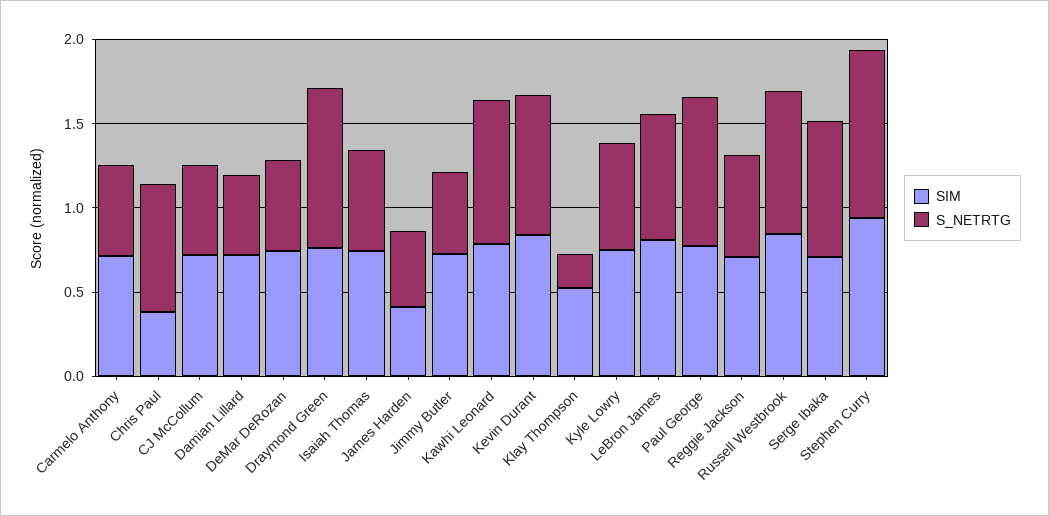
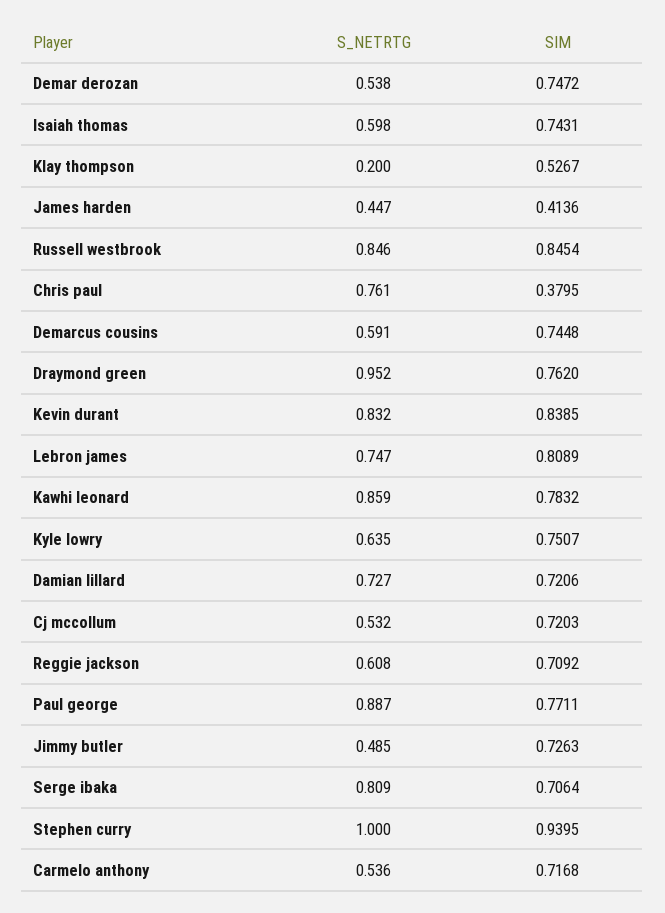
S_NETRTG, Damian Lillard: 0.5 -> 0.727
S_NETRTG, Demarcus cousins: none -> 0.591
SIM, Demarcus cousins: none -> 0.7448

